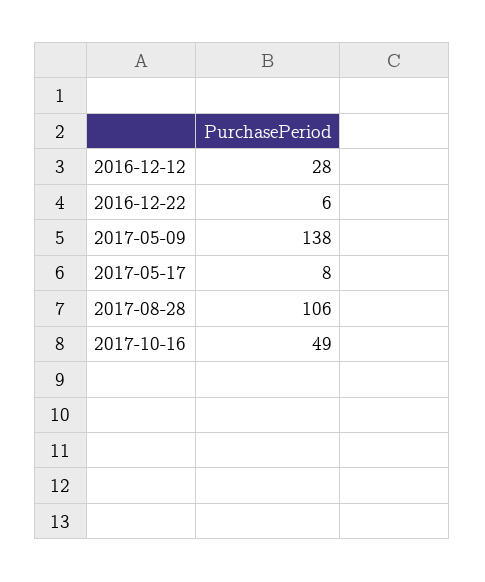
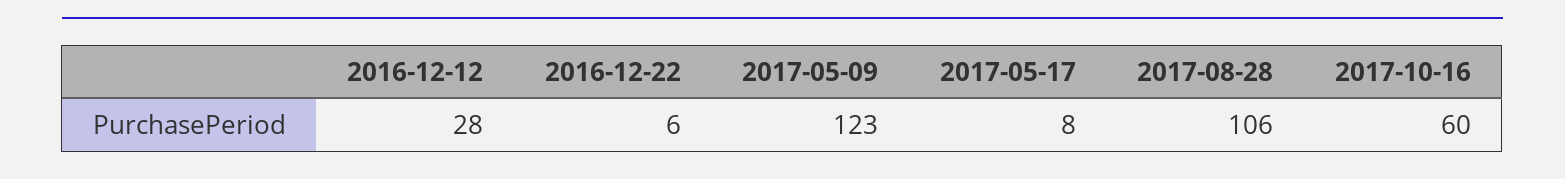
2017-05-09: 138 -> 123
2017-10-16: 49 -> 60

